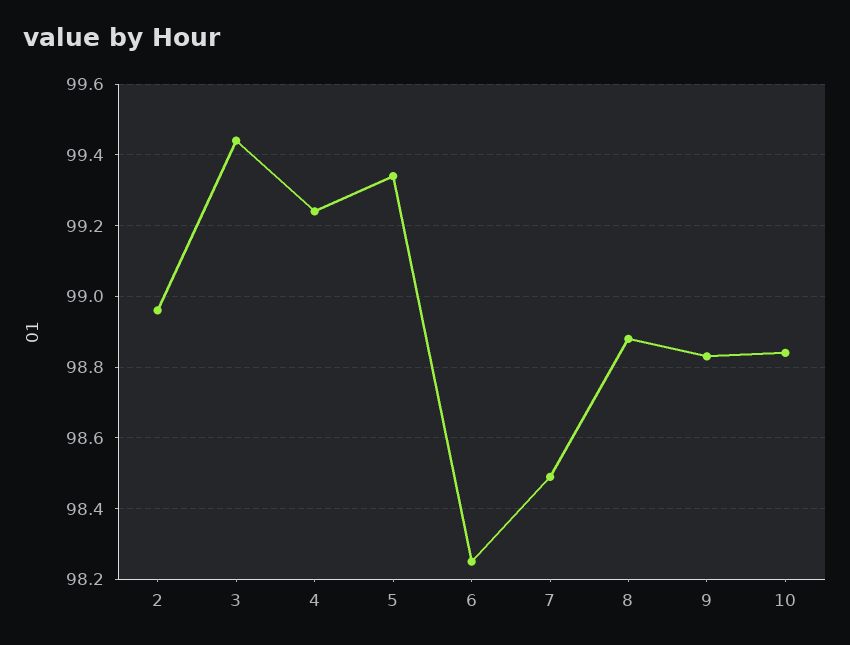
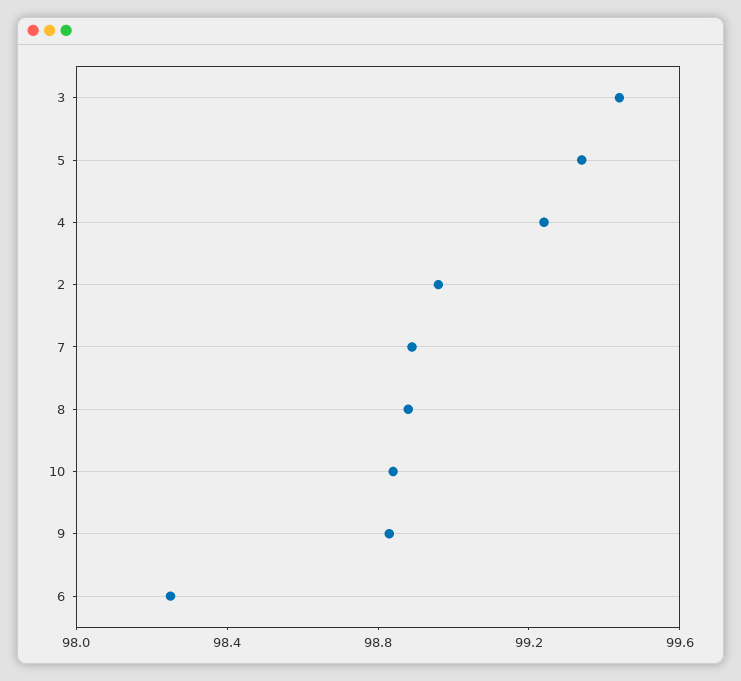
7: 98.5 -> 98.9

